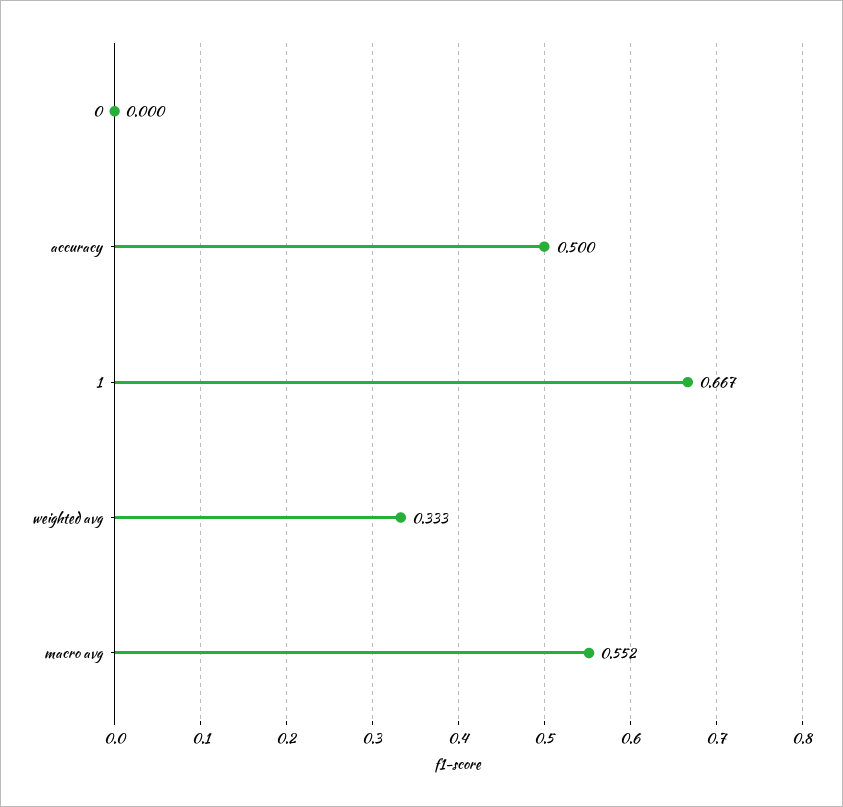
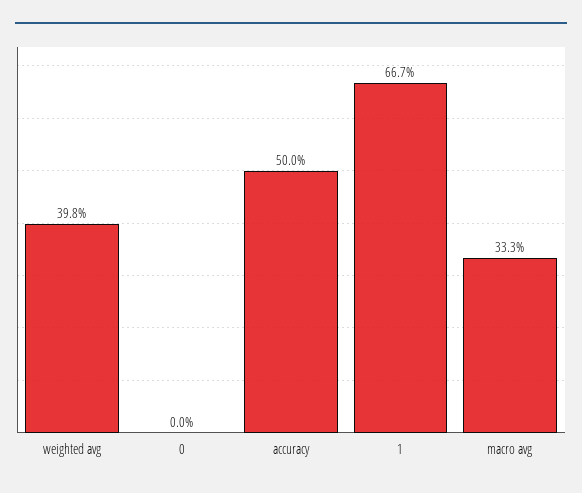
weighted avg: 0.333 -> 0.398
macro avg: 0.552 -> 0.333

